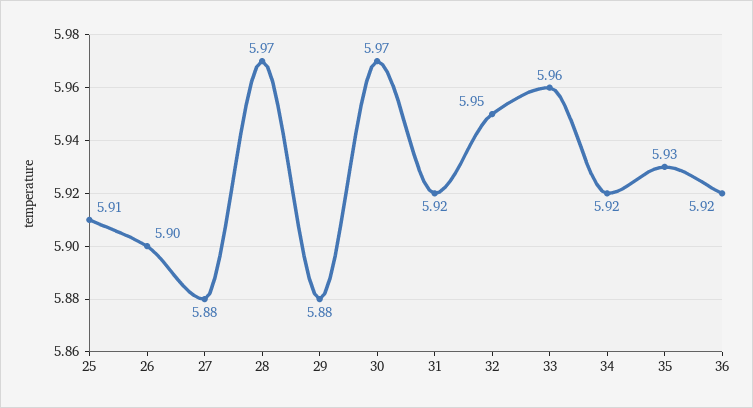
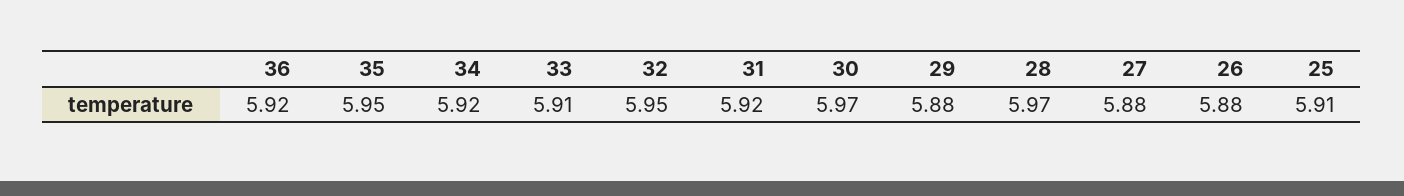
26: 5.9 -> 5.88
33: 5.96 -> 5.91
35: 5.93 -> 5.95

